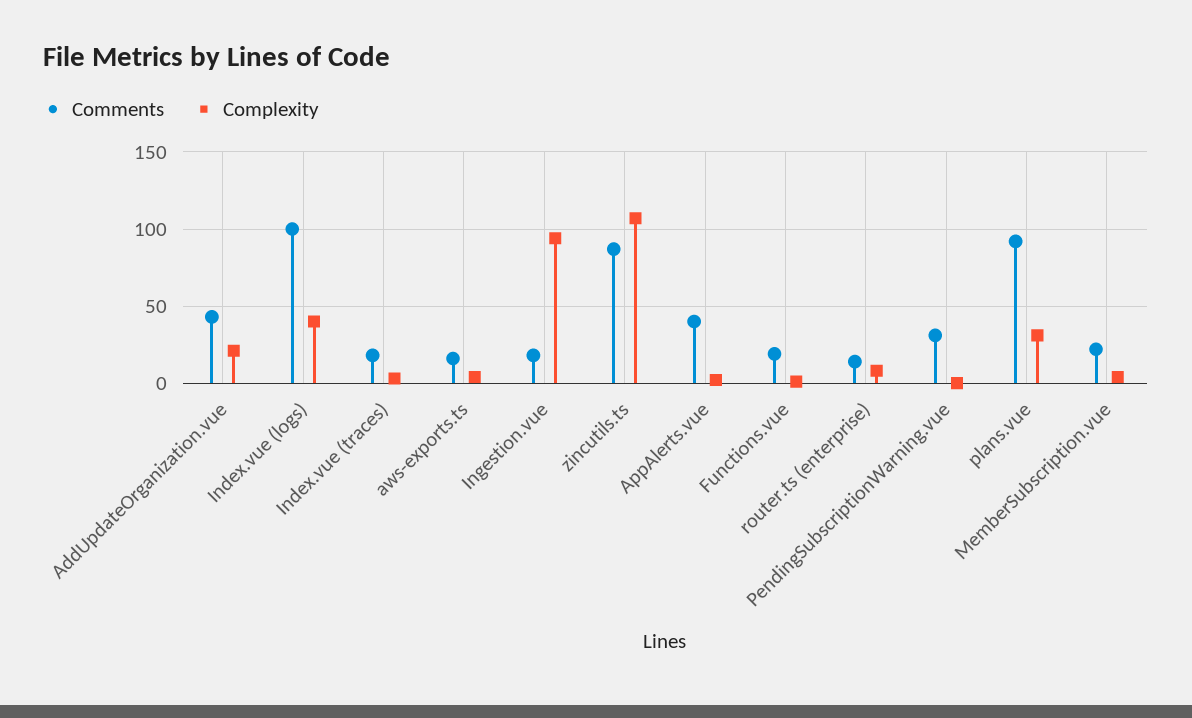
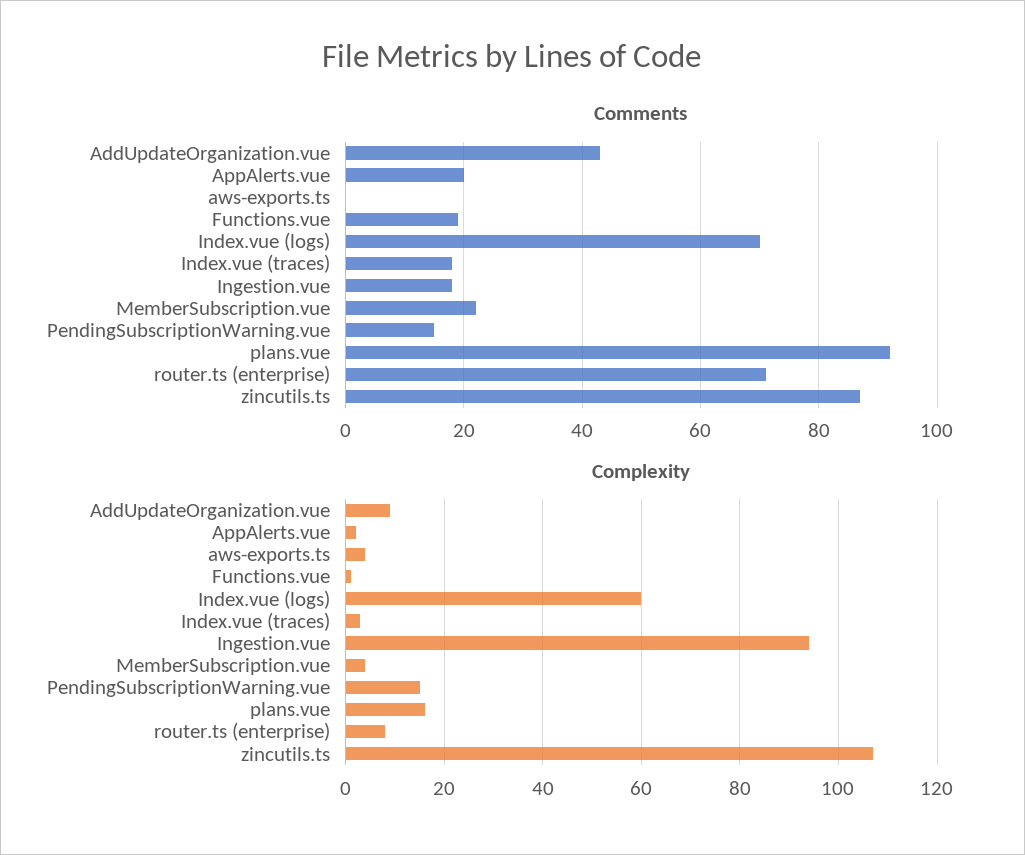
Complexity, AddUpdateOrganization.vue: 20 -> 10
Comments, Index.vue (logs): 100 -> 70
Complexity, Index.vue (logs): 40 -> 60
Comments, aws-exports.ts: 15 -> 0
Comments, AppAlerts.vue: 40 -> 20
Comments, router.ts (enterprise): 15 -> 70
Comments, PendingSubscriptionWarning.vue: 30 -> 15
Complexity, PendingSubscriptionWarning.vue: 0 -> 15
Complexity, plans.vue: 30 -> 15

